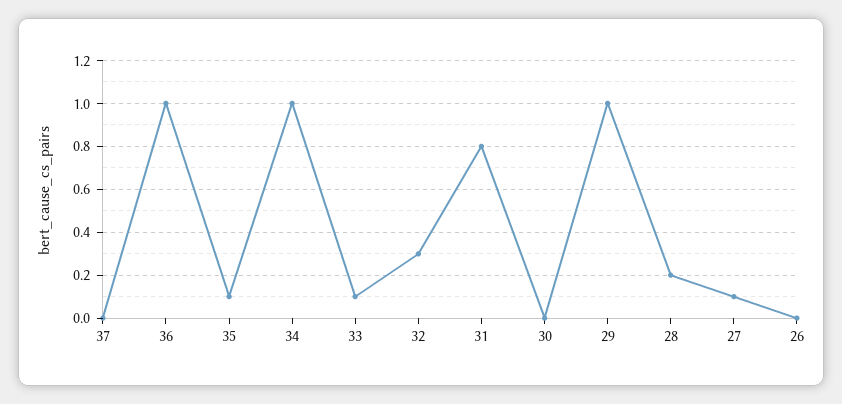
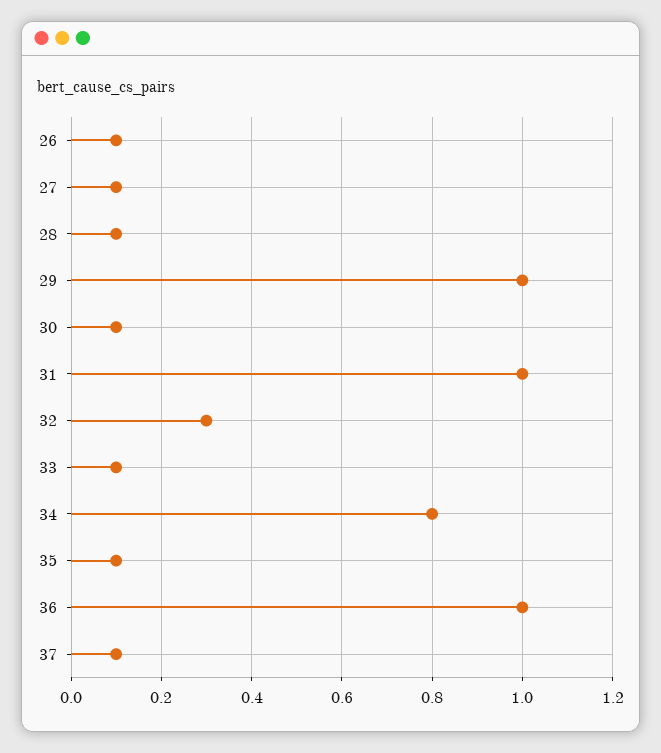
37: 0 -> 0.1
34: 1 -> 0.8
31: 0.8 -> 1
30: 0 -> 0.1
28: 0.2 -> 0.1
26: 0 -> 0.1

